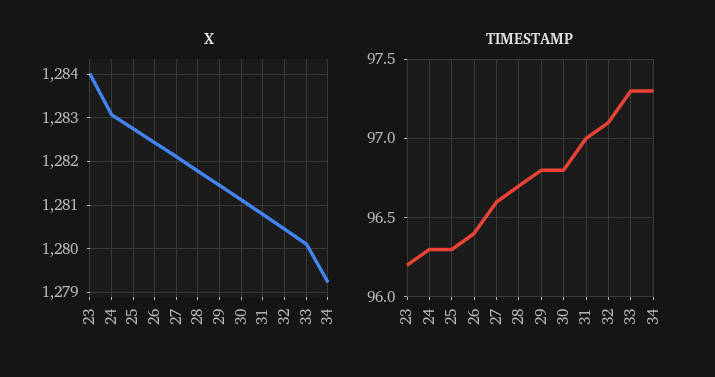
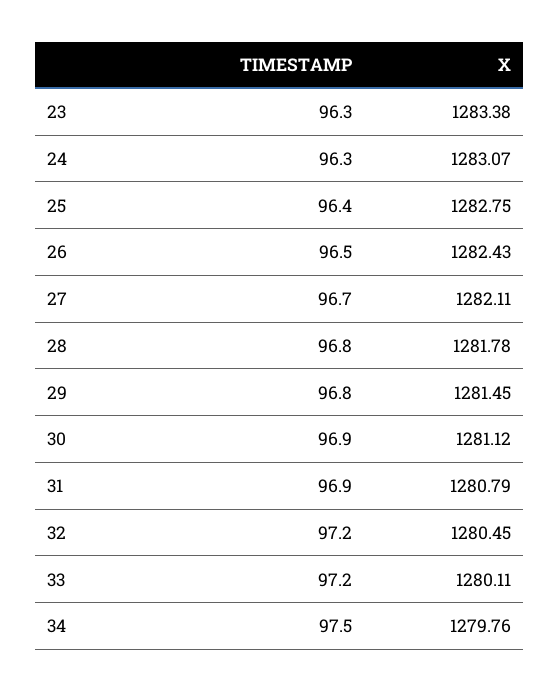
X, 23: 1284 -> 1283.38
X, 34: 1279.2 -> 1279.76
TIMESTAMP, 23: 96.2 -> 96.3
TIMESTAMP, 25: 96.3 -> 96.4
TIMESTAMP, 26: 96.4 -> 96.5
TIMESTAMP, 27: 96.6 -> 96.7
TIMESTAMP, 28: 96.7 -> 96.8
TIMESTAMP, 30: 96.8 -> 96.9
TIMESTAMP, 31: 97 -> 96.9
TIMESTAMP, 32: 97.1 -> 97.2
TIMESTAMP, 33: 97.3 -> 97.2
TIMESTAMP, 34: 97.3 -> 97.5

